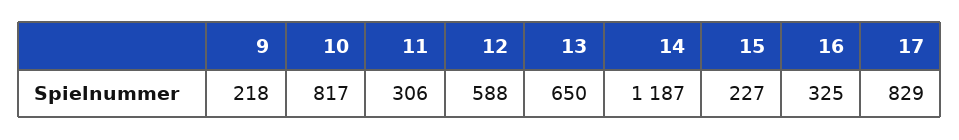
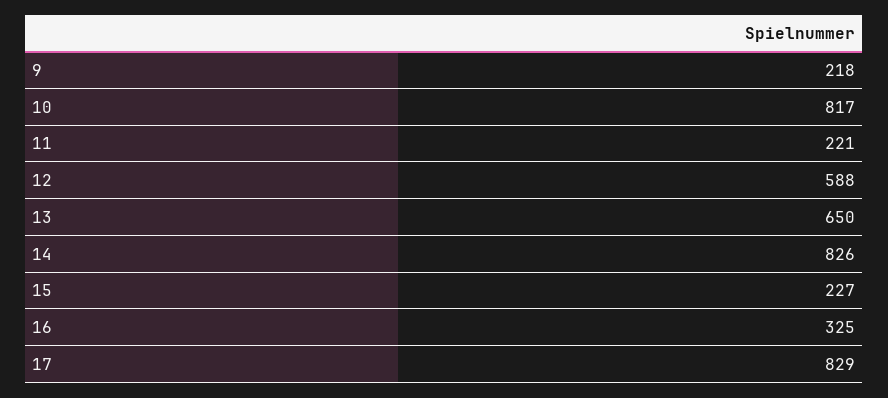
11: 306 -> 221
14: 1187 -> 826

